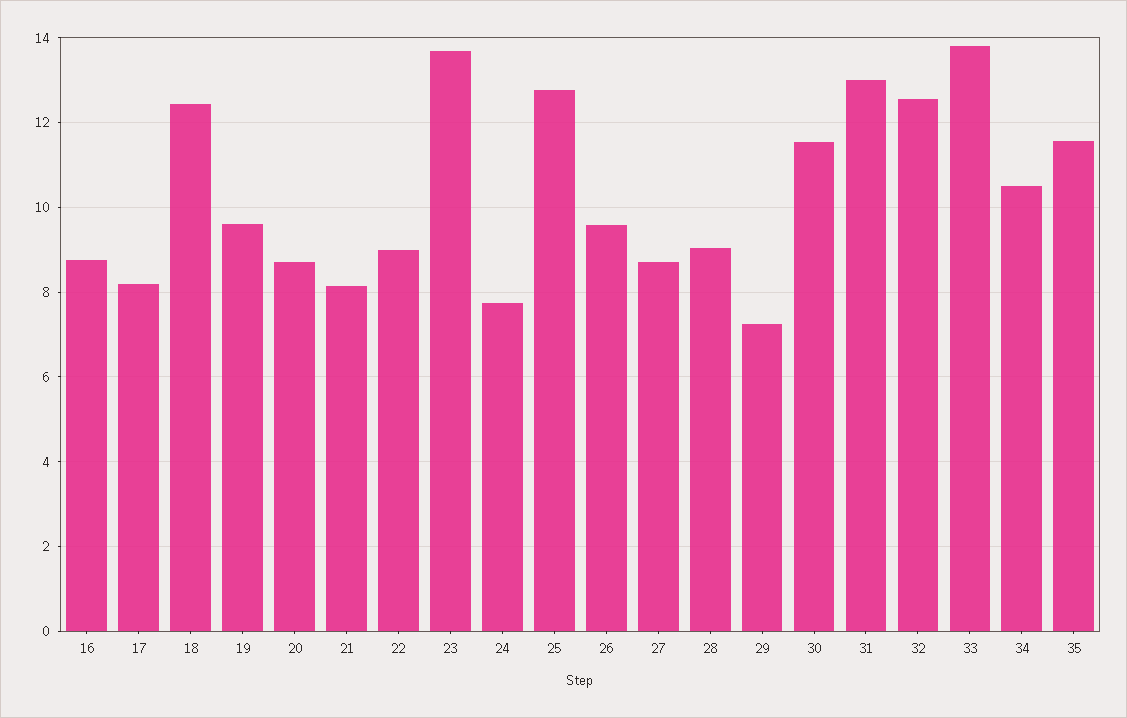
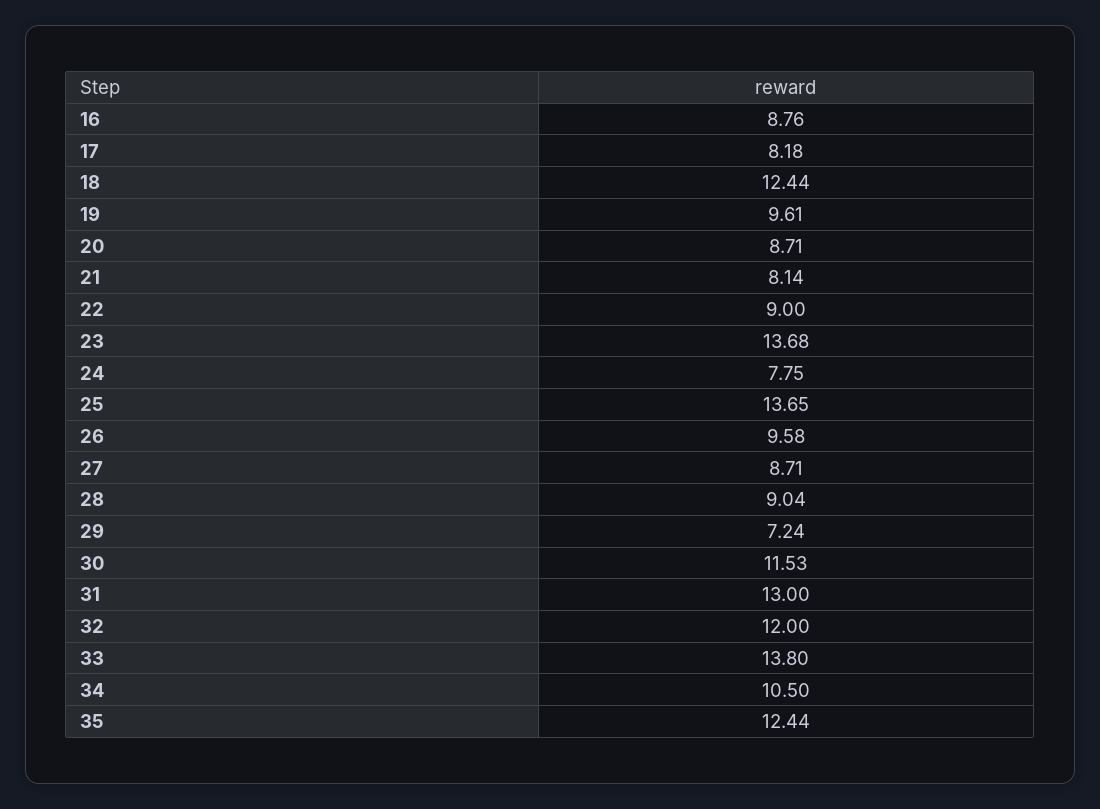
25: 12.8 -> 13.65
32: 12.6 -> 12
35: 11.6 -> 12.44

